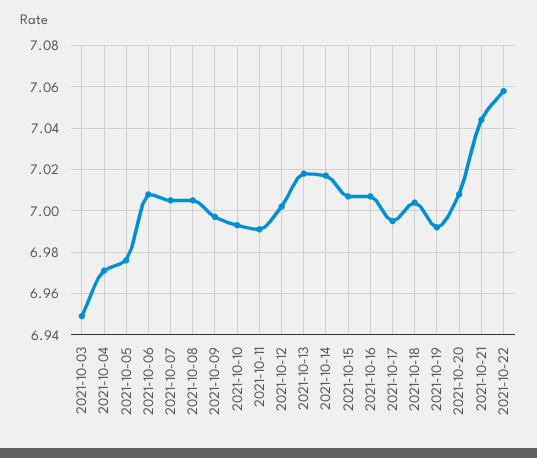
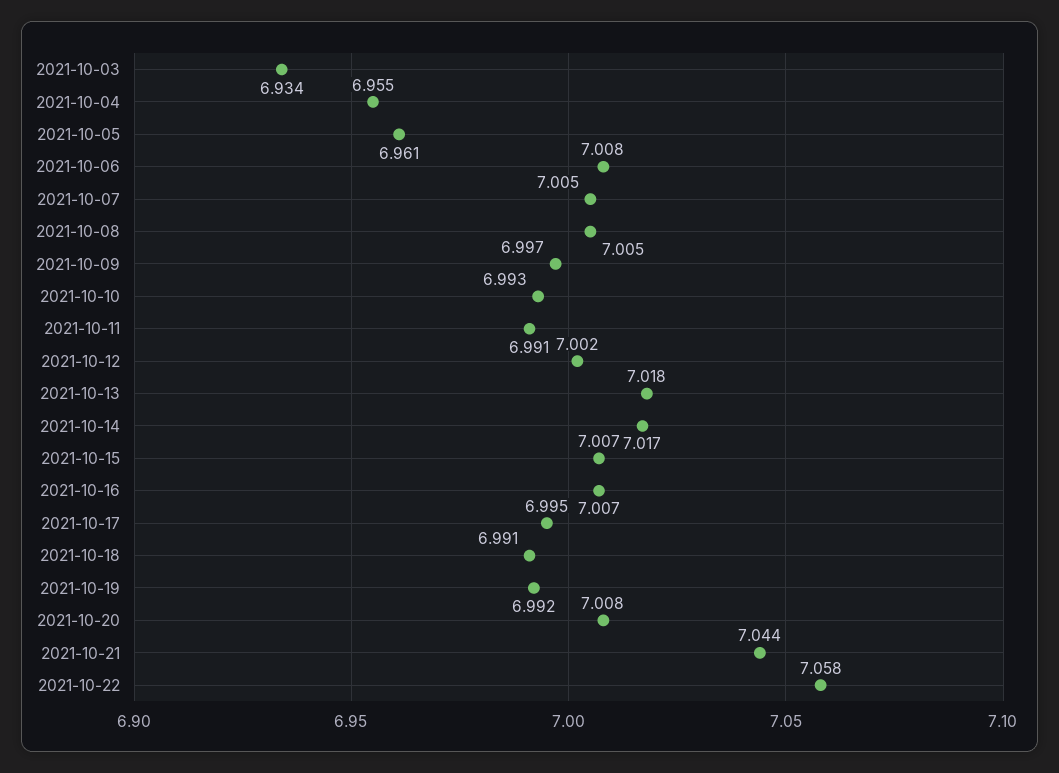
2021-10-03: 6.95 -> 6.934
2021-10-04: 6.97 -> 6.955
2021-10-05: 6.975 -> 6.961
2021-10-18: 7.005 -> 6.991

